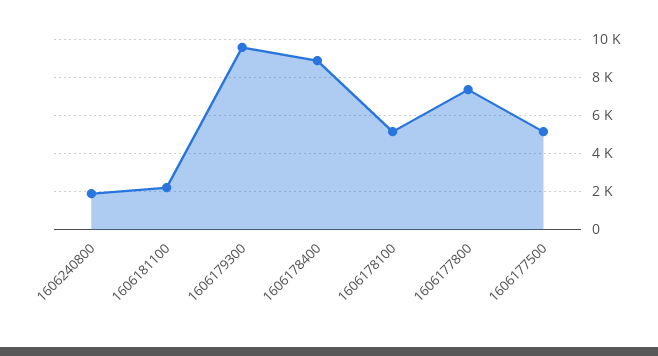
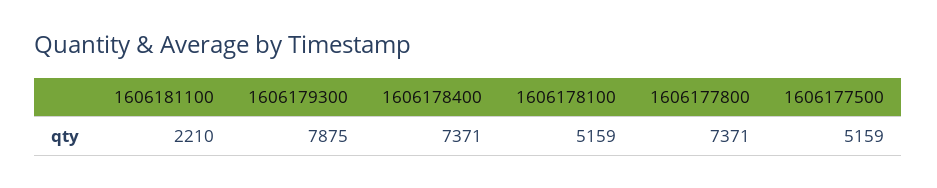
1606240800: 2000 -> none
1606179300: 9500 -> 7875
1606178400: 9000 -> 7371

